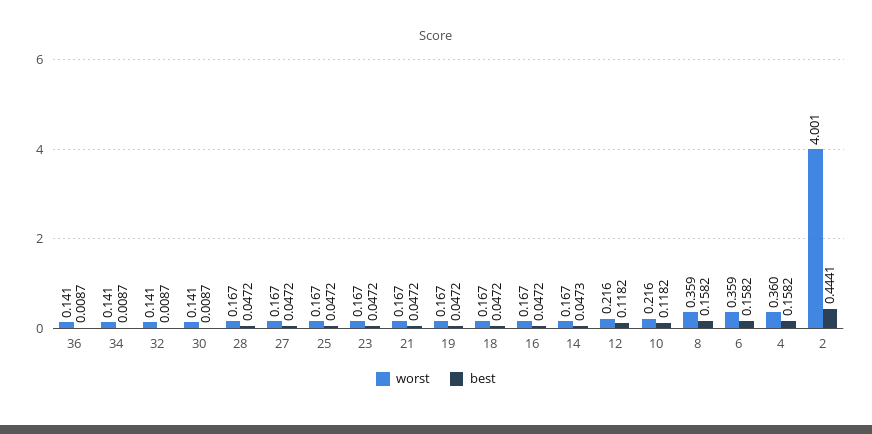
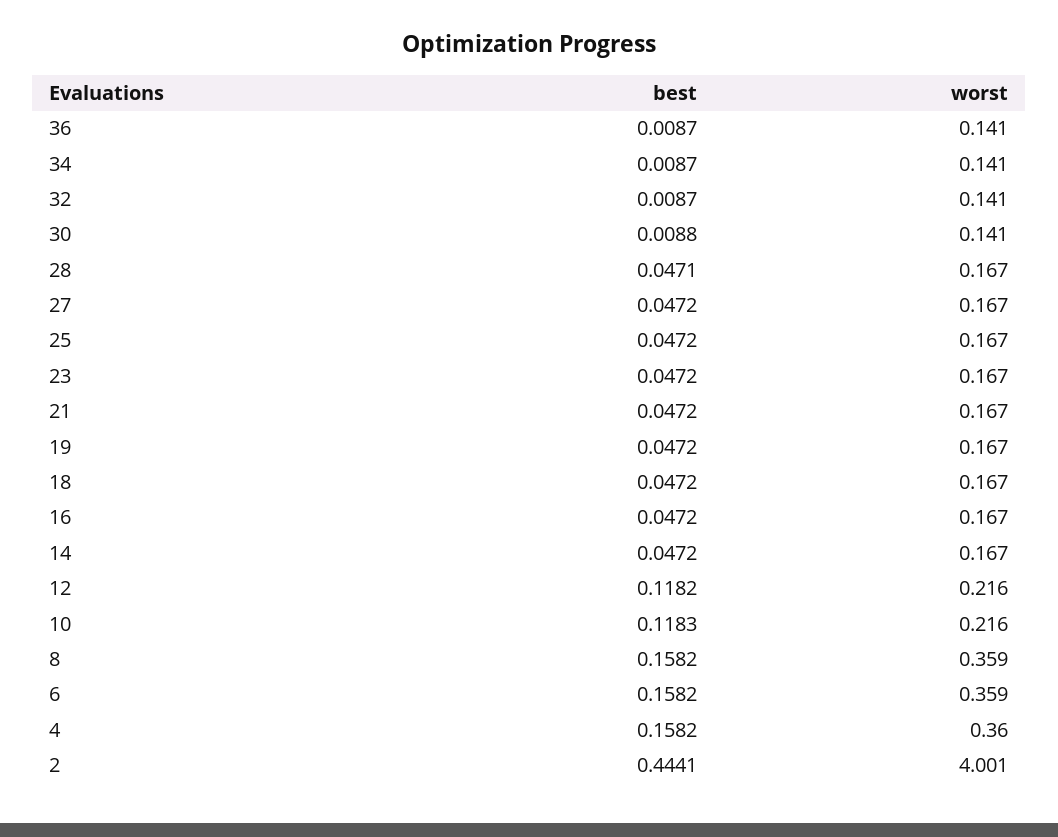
best, 30: 0.0087 -> 0.0088
best, 28: 0.0472 -> 0.0471
best, 14: 0.0473 -> 0.0472
best, 10: 0.1182 -> 0.1183

